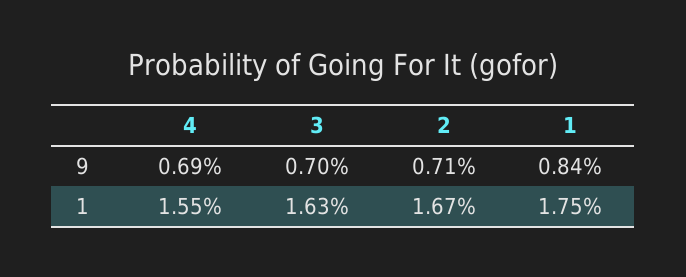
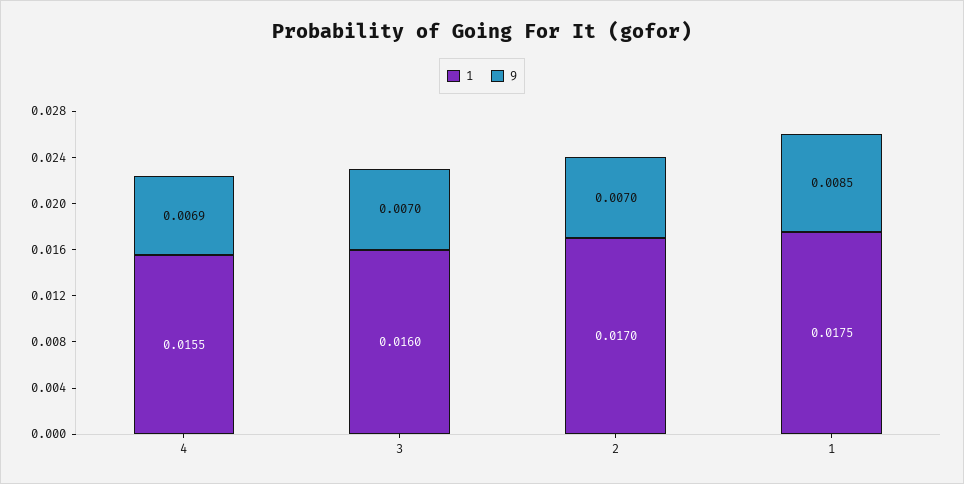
9, 2: 0.0071 -> 0.007
9, 1: 0.0084 -> 0.0085
1, 3: 0.0163 -> 0.016
1, 2: 0.0167 -> 0.017

